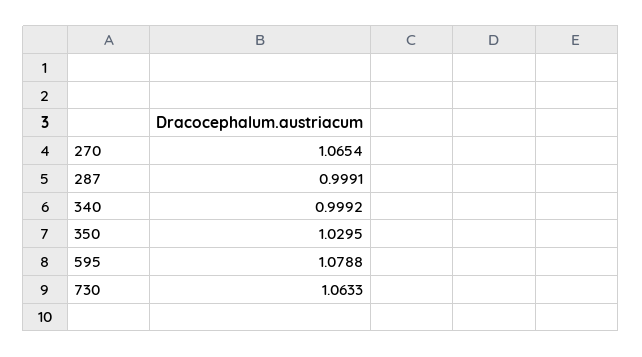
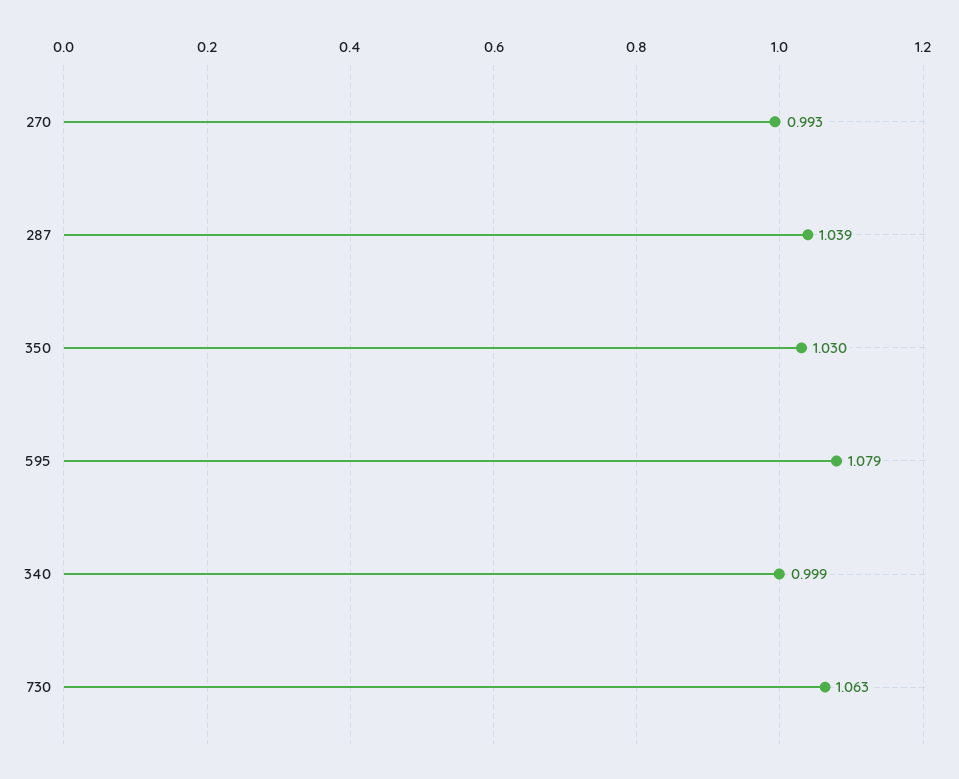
270: 1.0654 -> 0.993
287: 0.9991 -> 1.039

